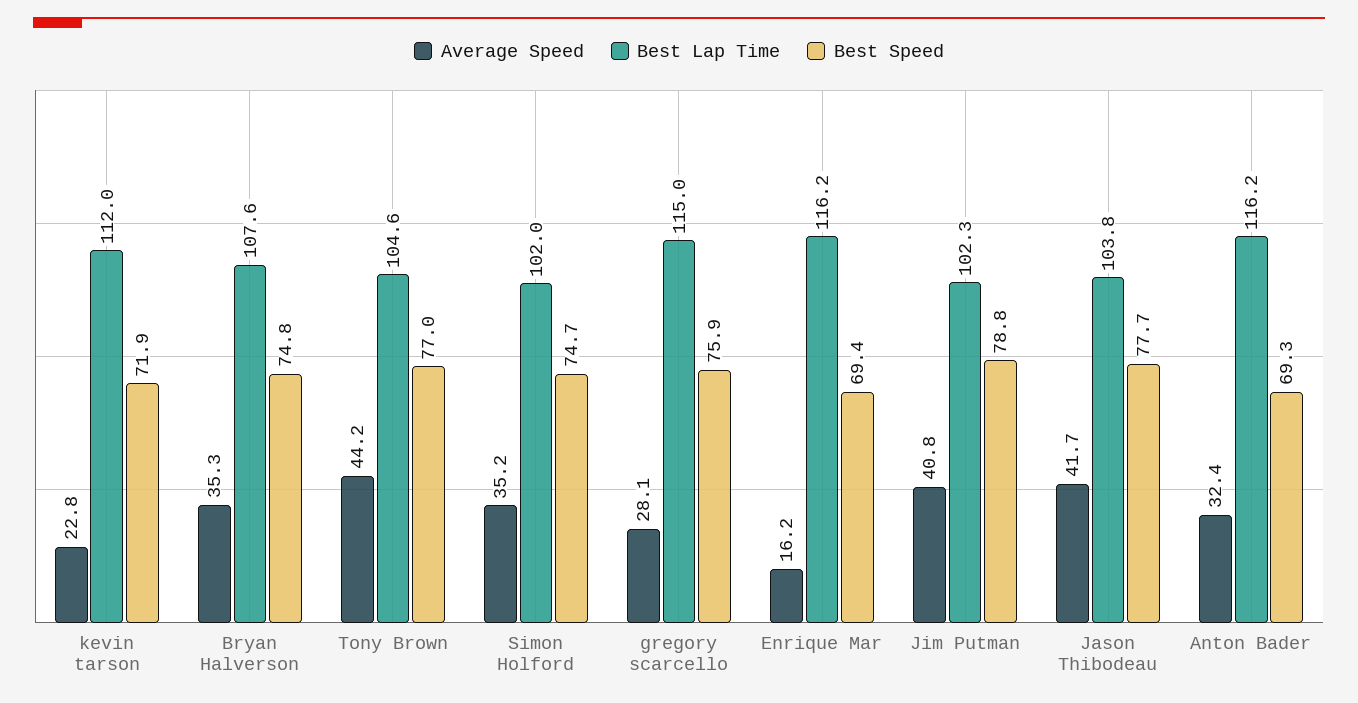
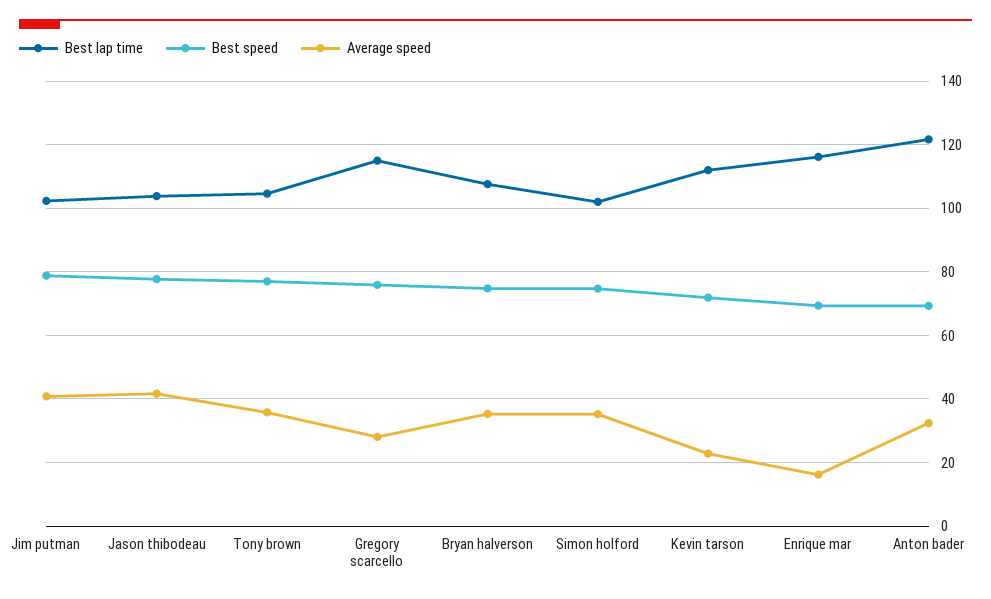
Average Speed, Tony Brown: 44.2 -> 36
Best Lap Time, Anton Bader: 116.2 -> 122

